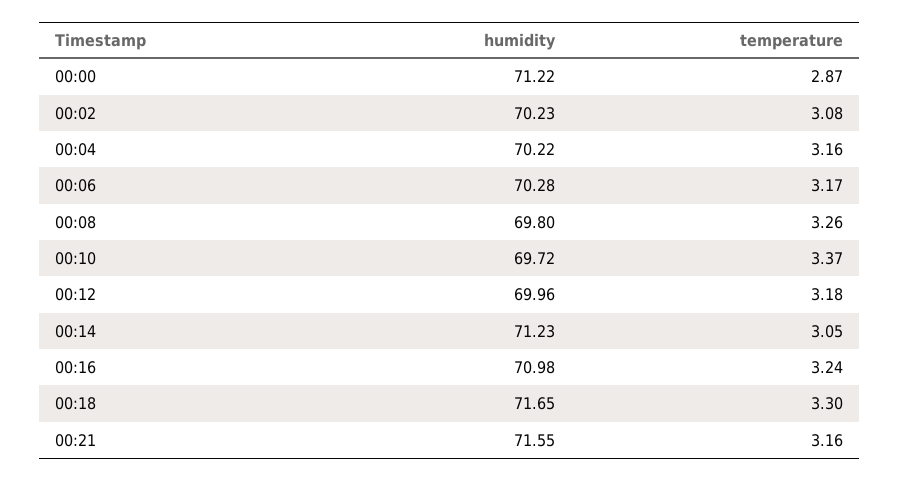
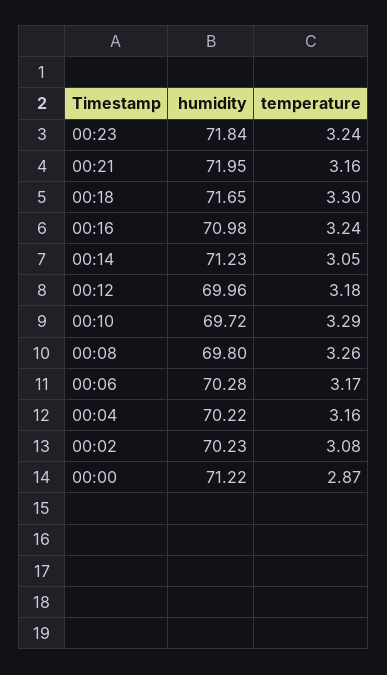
temperature, 00:10: 3.37 -> 3.29
humidity, 00:21: 71.55 -> 71.95
humidity, 00:23: none -> 71.84
temperature, 00:23: none -> 3.24

